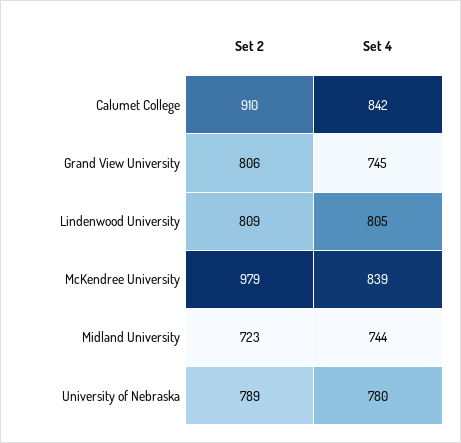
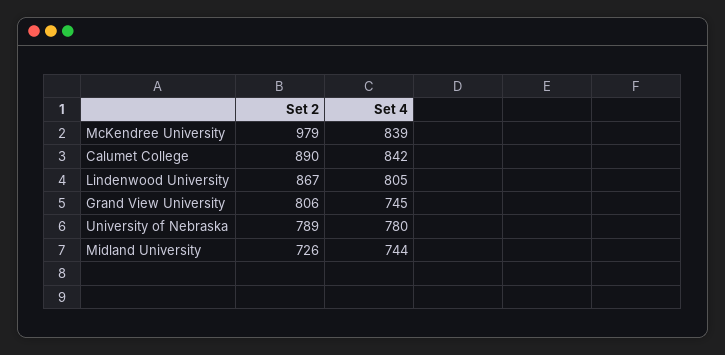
Set 2, Calumet College: 910 -> 890
Set 2, Lindenwood University: 809 -> 867
Set 2, Midland University: 723 -> 726

